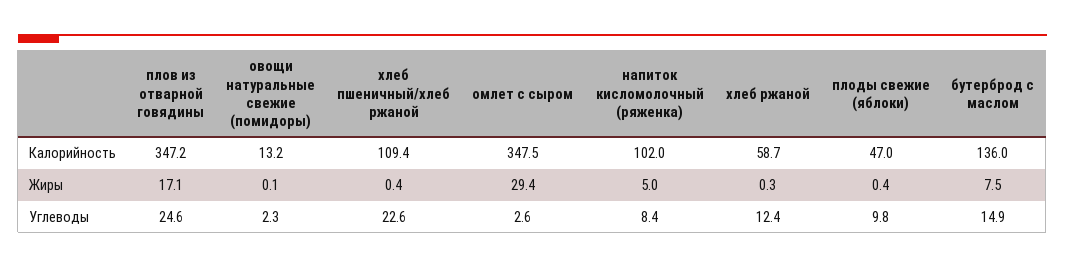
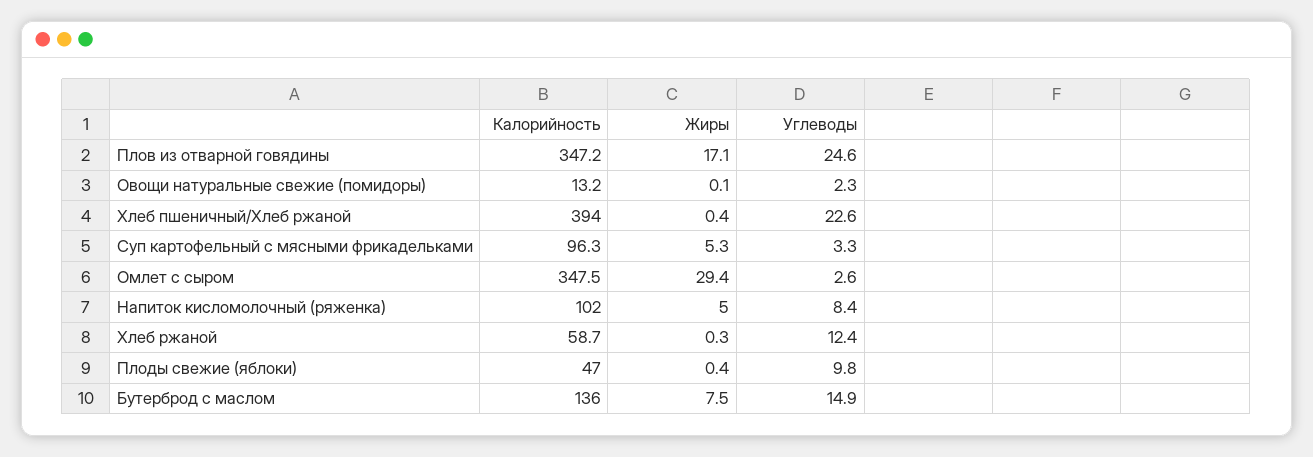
хлеб пшеничный/хлеб ржаной, Калорийность: 109.4 -> 394
Суп картофельный с мясными фрикадельками, Калорийность: none -> 96.3
Суп картофельный с мясными фрикадельками, Жиры: none -> 5.3
Суп картофельный с мясными фрикадельками, Углеводы: none -> 3.3

